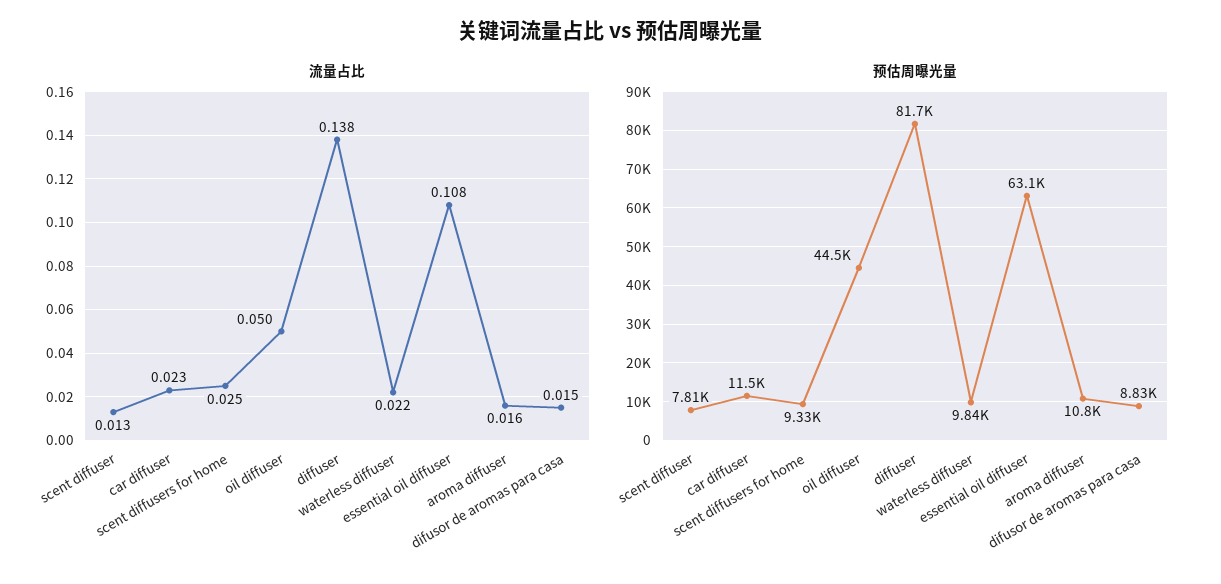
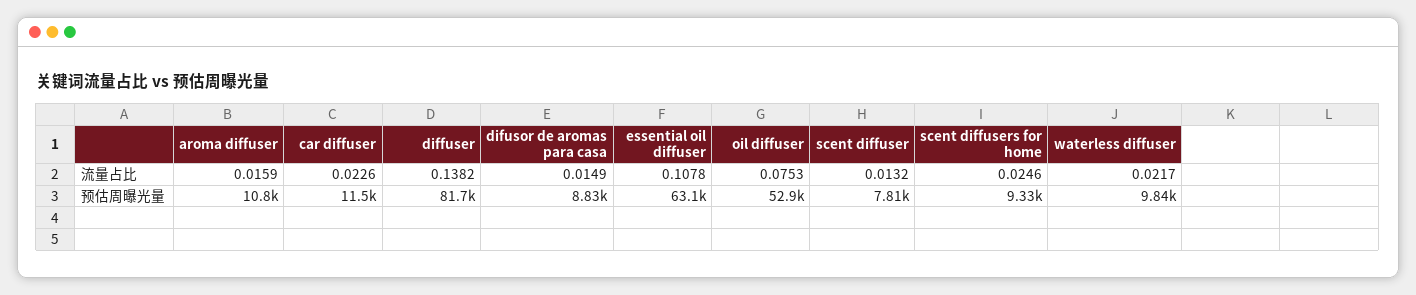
流量占比, oil diffuser: 0.05 -> 0.0753
预估周曝光量, oil diffuser: 44500 -> 52900

